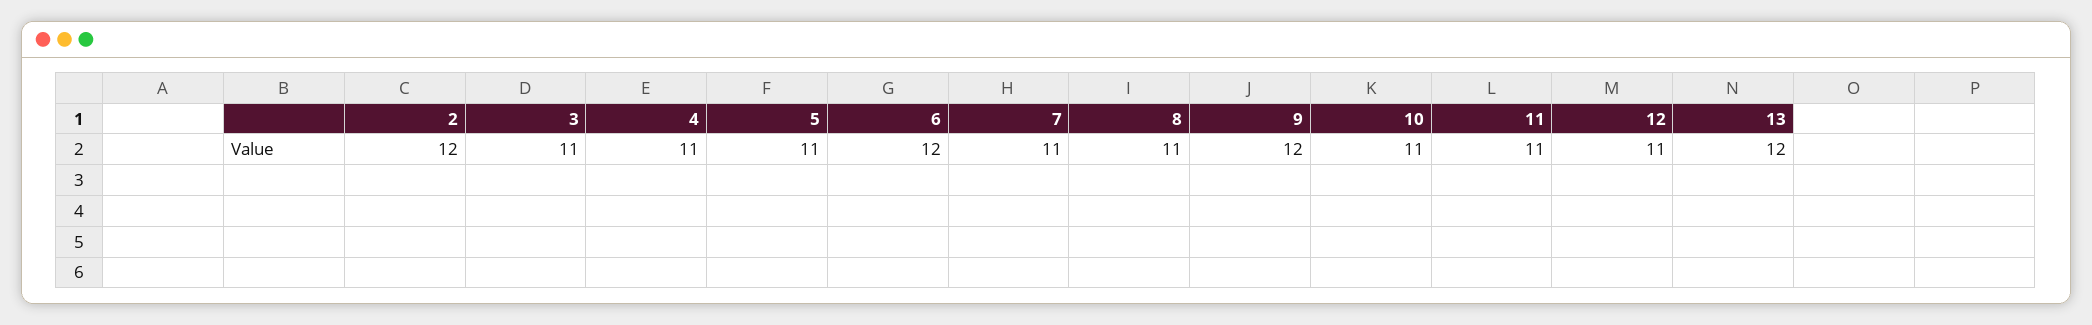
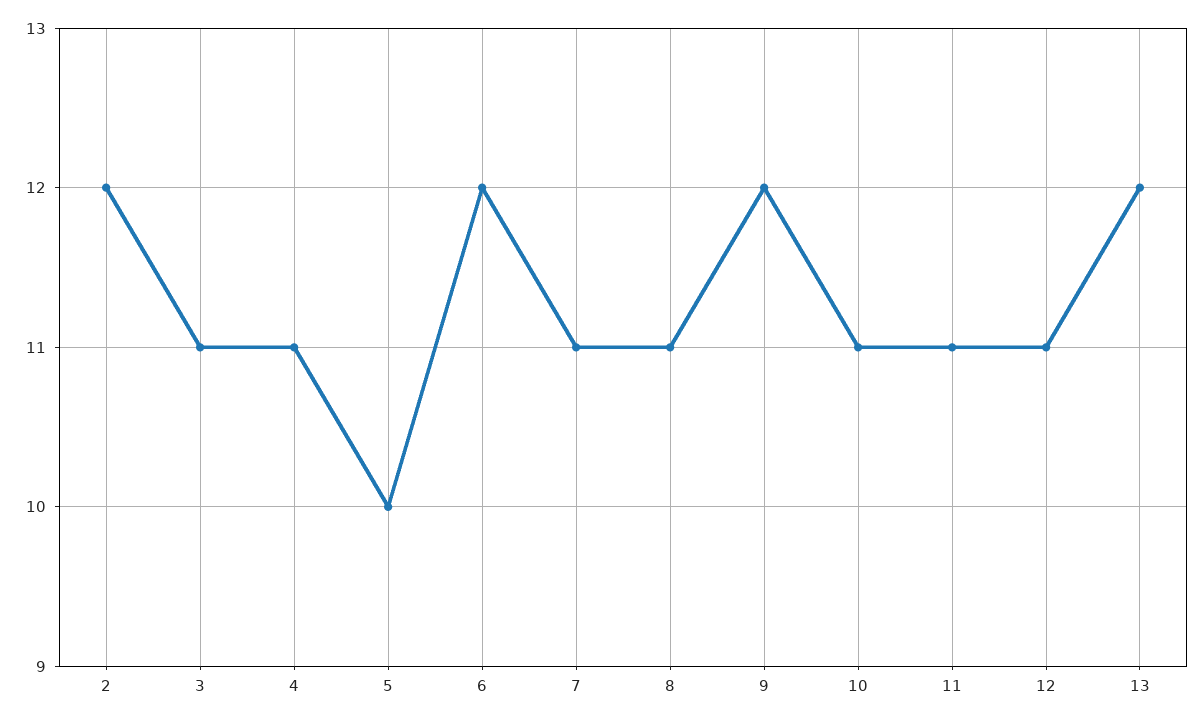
5: 11 -> 10

